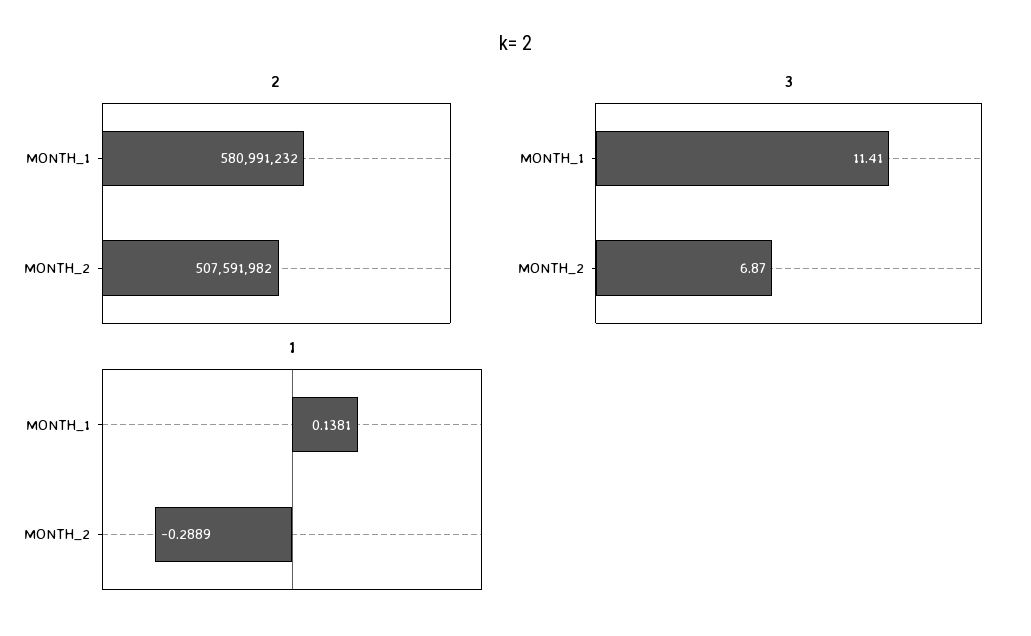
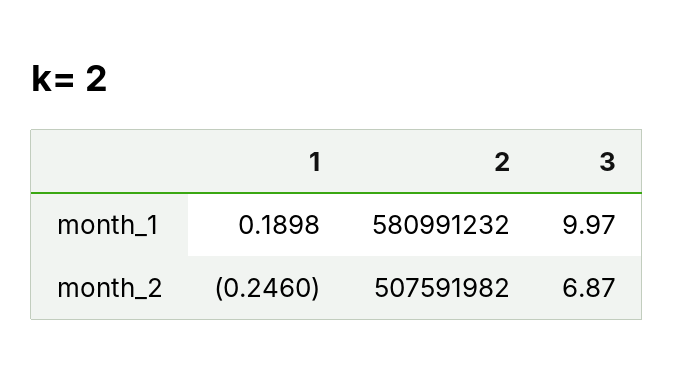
3, MONTH_1: 11.41 -> 9.97
1, MONTH_1: 0.1381 -> 0.1898
1, MONTH_2: -0.2889 -> -0.246

